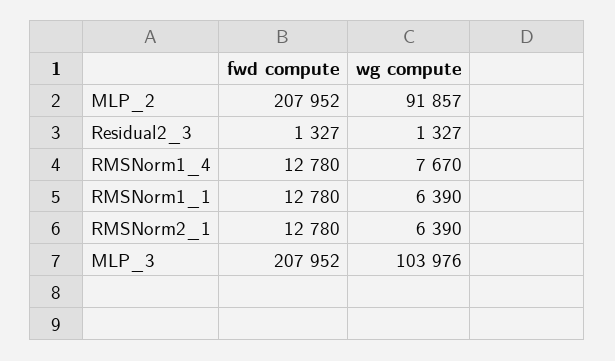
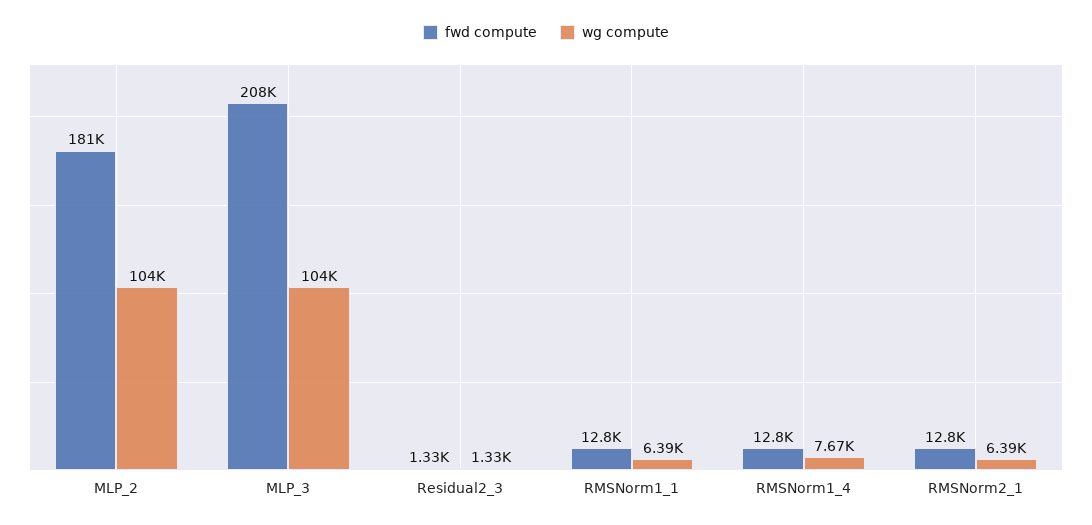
fwd compute, MLP_2: 207952 -> 181000
wg compute, MLP_2: 91857 -> 104000

